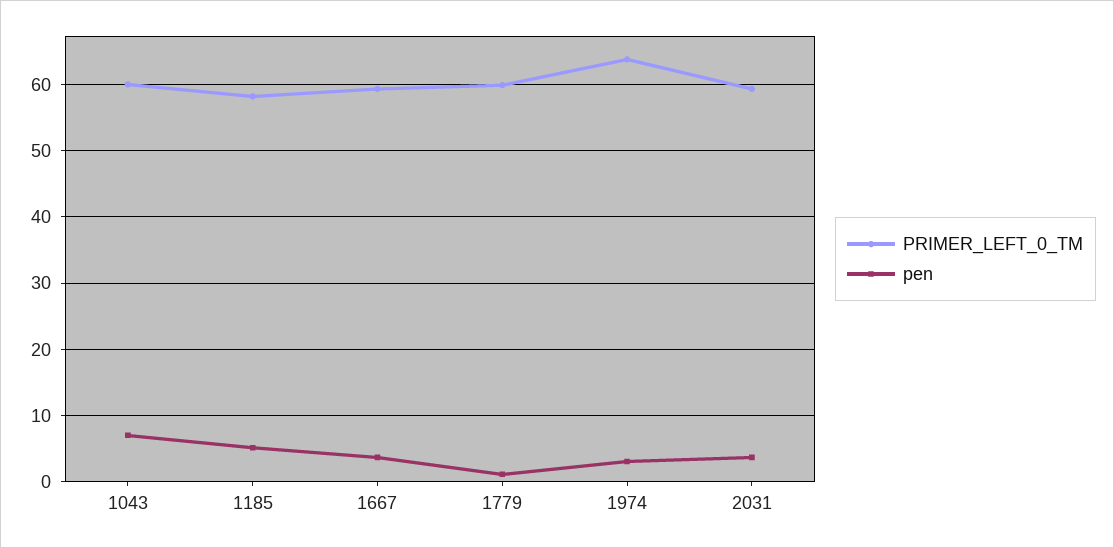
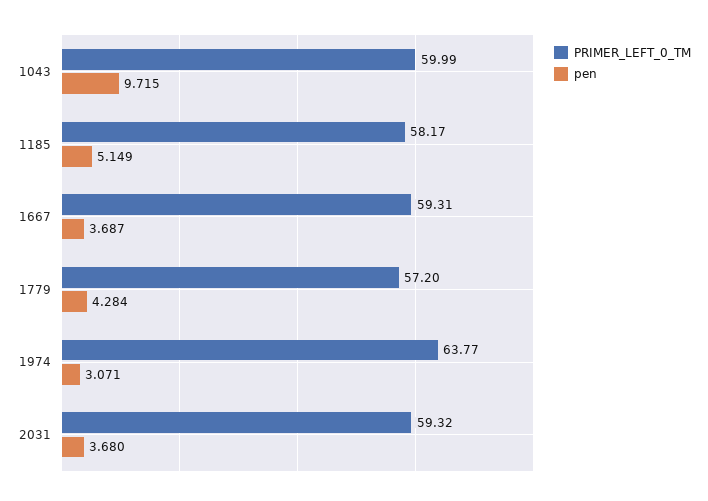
pen, 1043: 7 -> 9.715
PRIMER_LEFT_0_TM, 1779: 60 -> 57.2
pen, 1779: 1 -> 4.284

